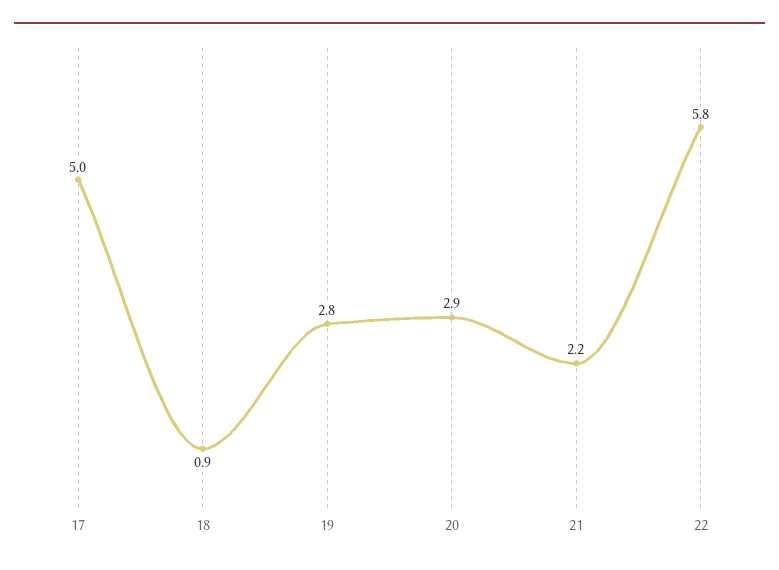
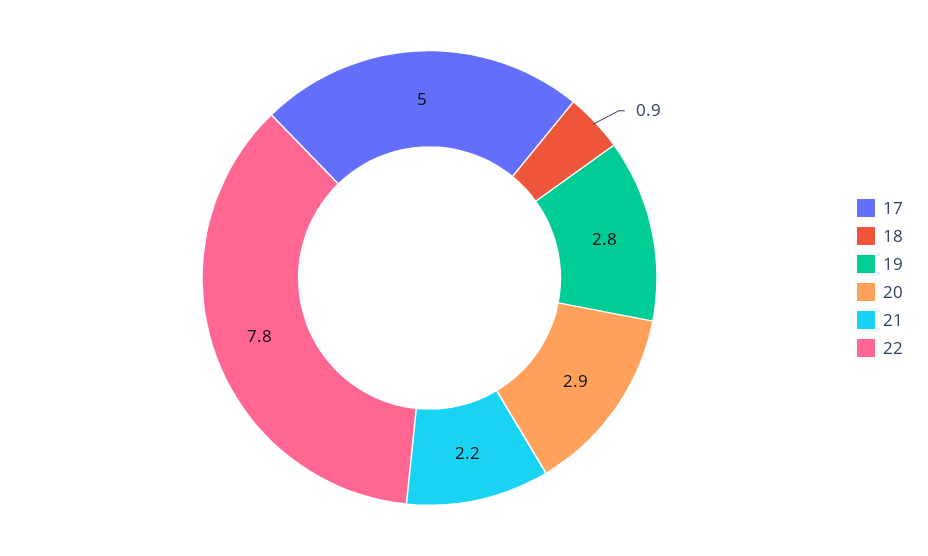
22: 5.8 -> 7.8

